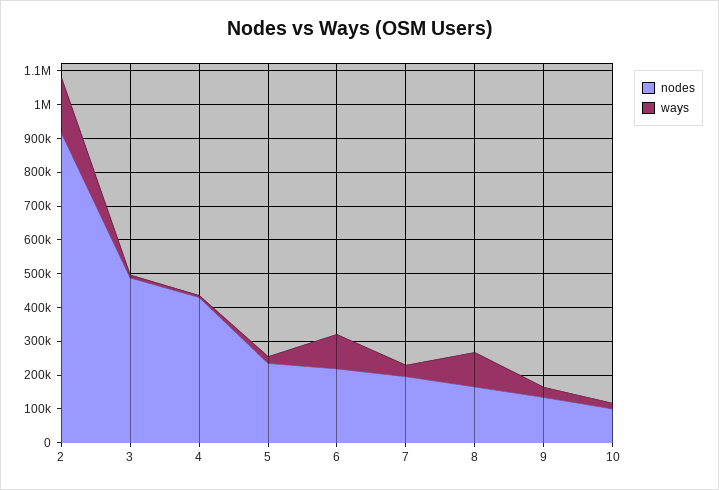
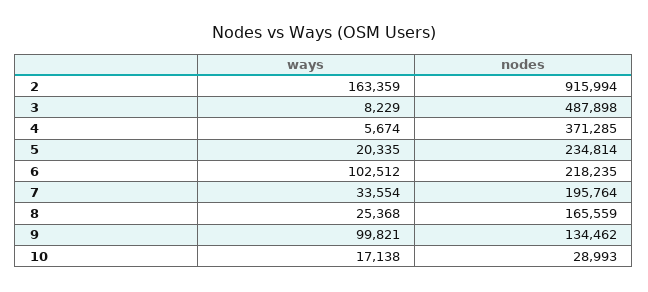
nodes, 4: 425000 -> 371285
ways, 8: 100000 -> 25368
ways, 9: 25000 -> 99821
nodes, 10: 100000 -> 28993

